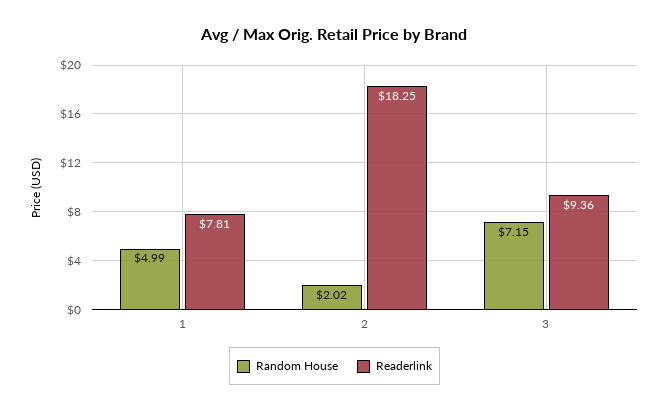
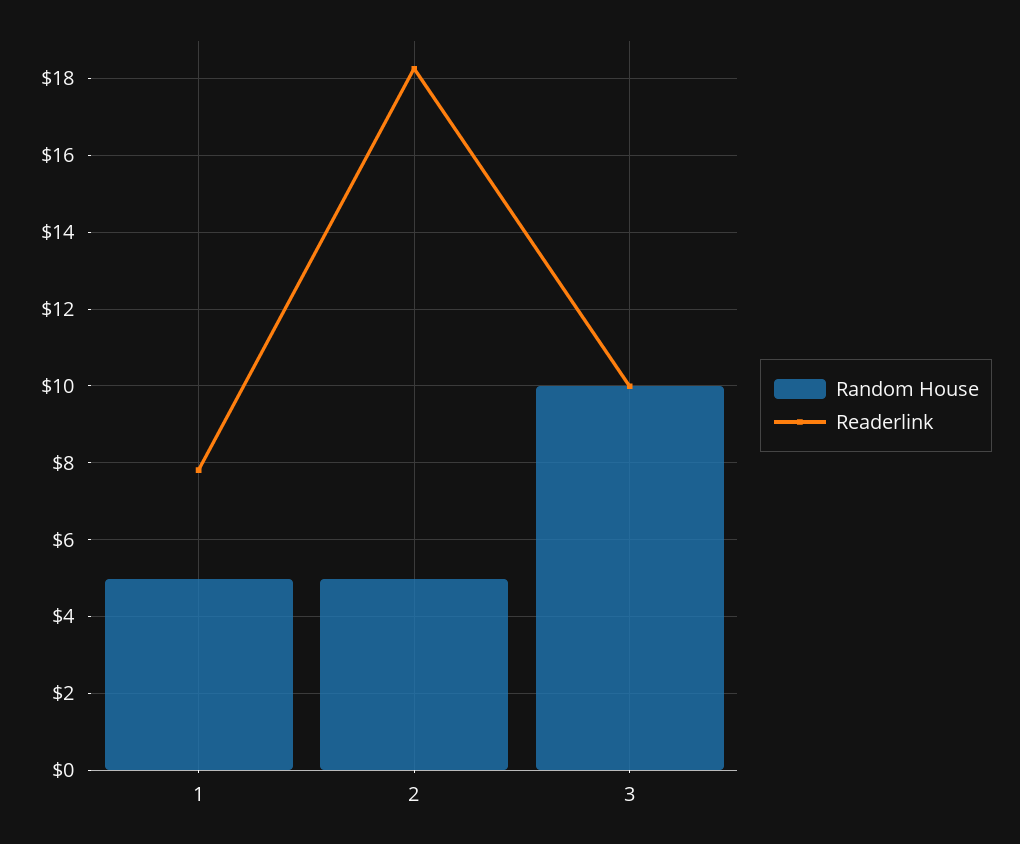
Random House, 2: 2.02 -> 5
Random House, 3: 7.15 -> 10
Readerlink, 3: 9.36 -> 10

